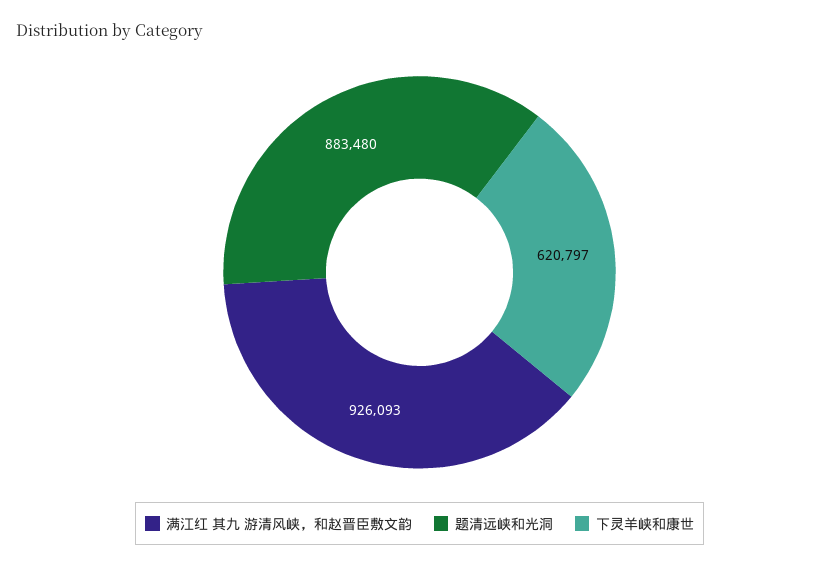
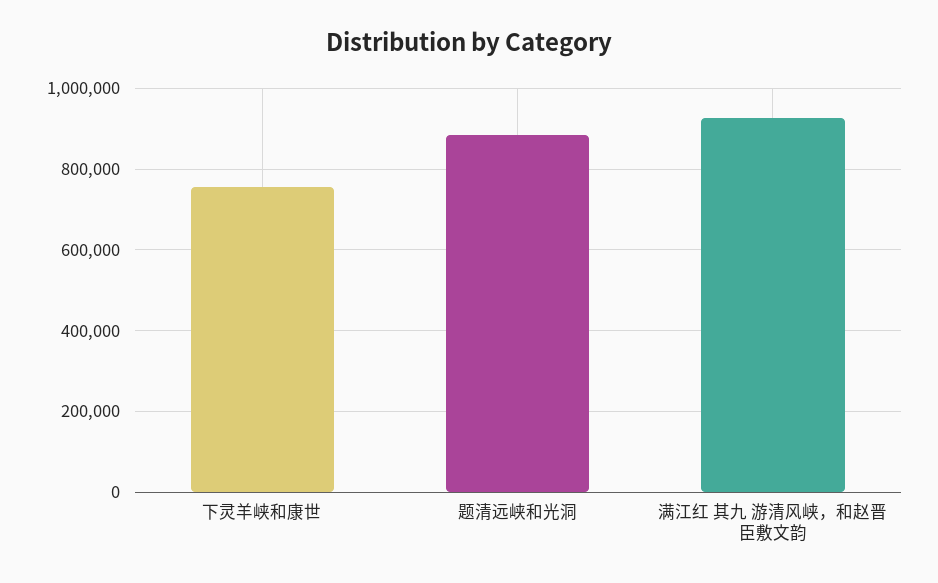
下灵羊峡和康世: 620797 -> 760000

